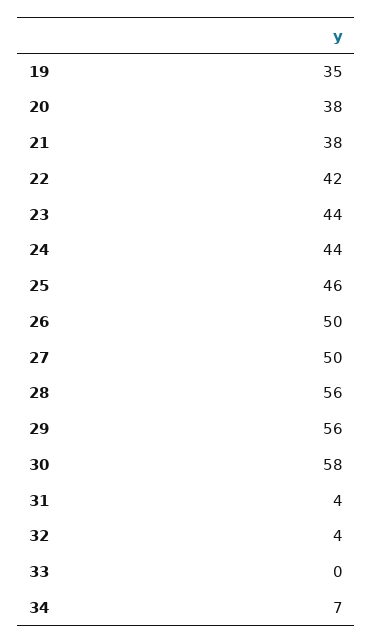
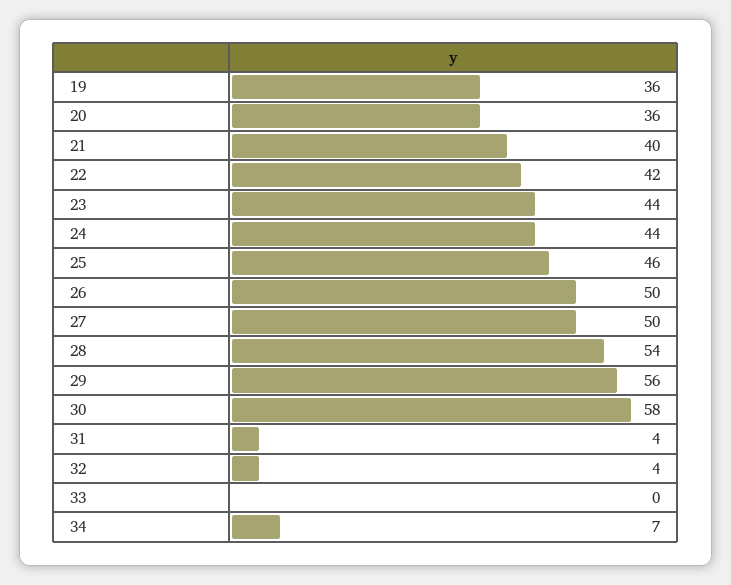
19: 35 -> 36
20: 38 -> 36
21: 38 -> 40
28: 56 -> 54

